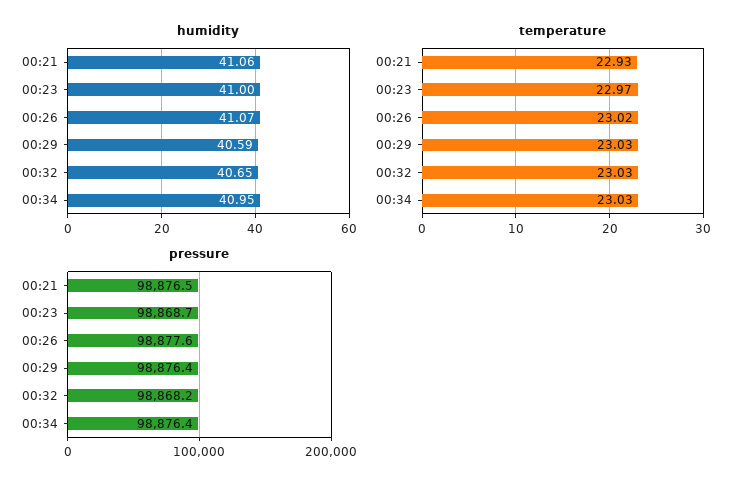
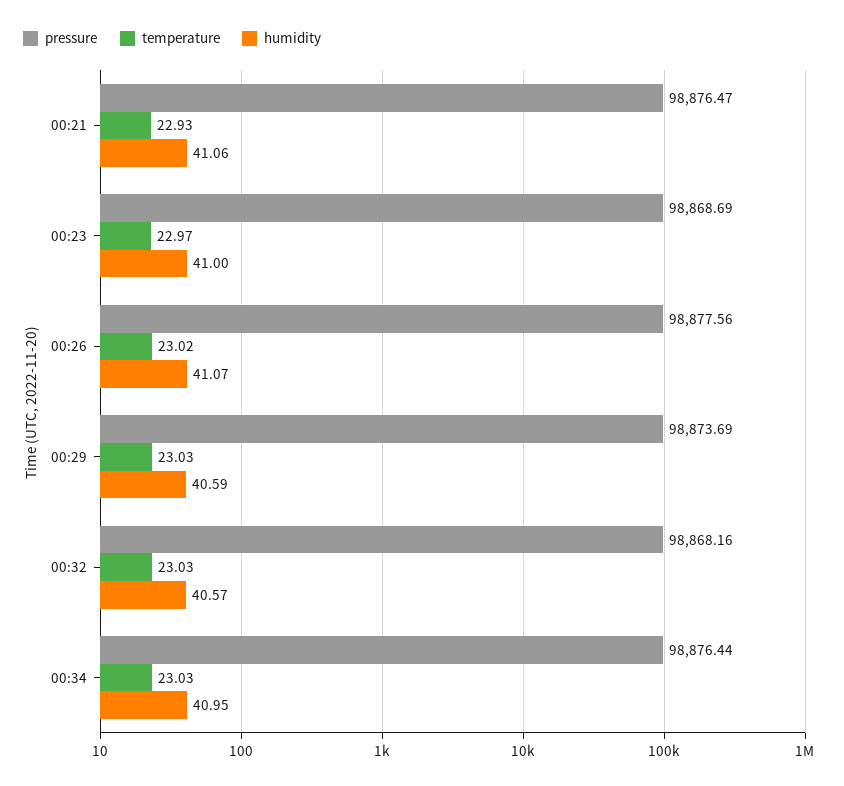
humidity, 00:32: 40.65 -> 40.57
pressure, 00:29: 98876.4 -> 98873.69

